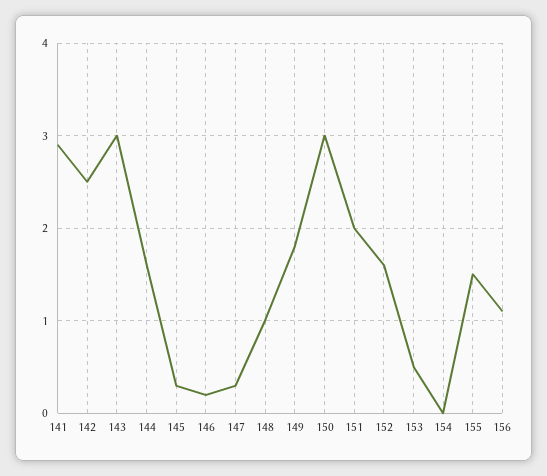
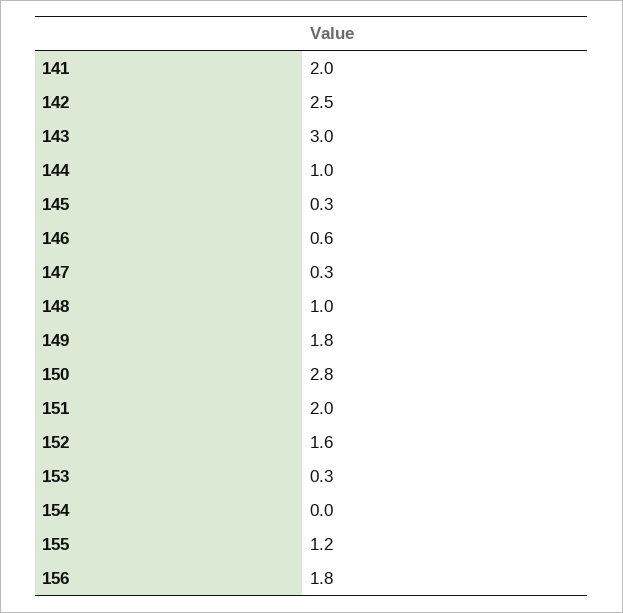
141: 2.9 -> 2
144: 1.6 -> 1
146: 0.2 -> 0.6
150: 3 -> 2.8
153: 0.5 -> 0.3
155: 1.5 -> 1.2
156: 1.1 -> 1.8

